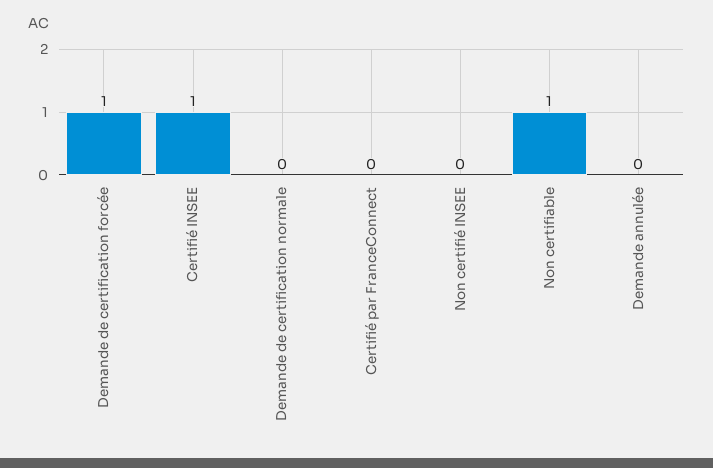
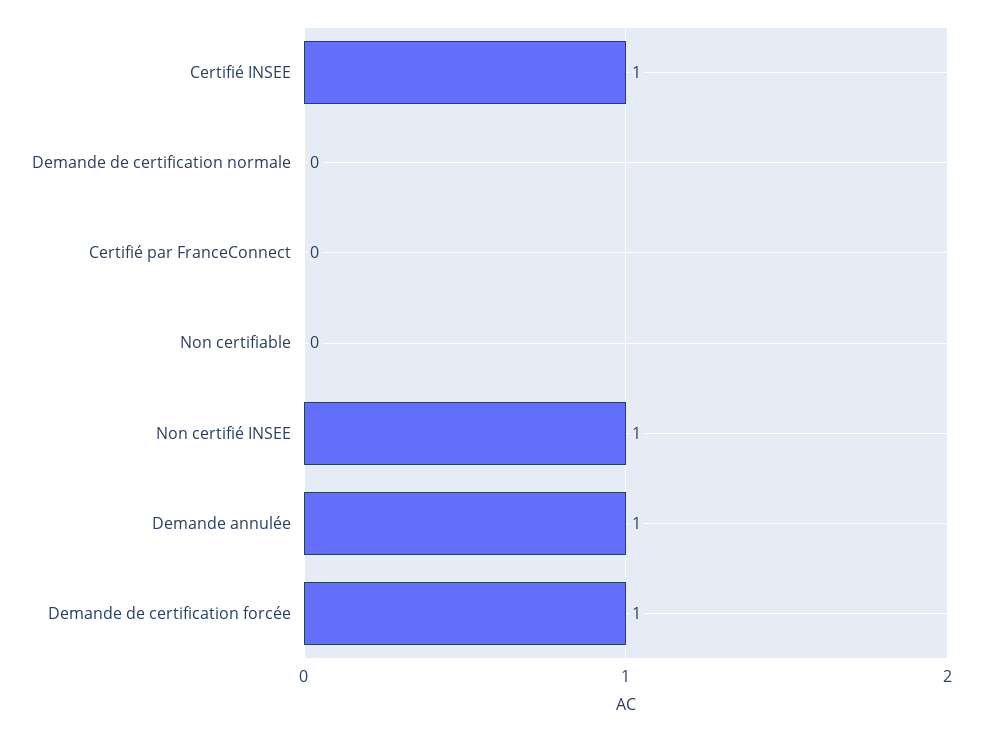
Non certifié INSEE: 0 -> 1
Non certifiable: 1 -> 0
Demande annulée: 0 -> 1

